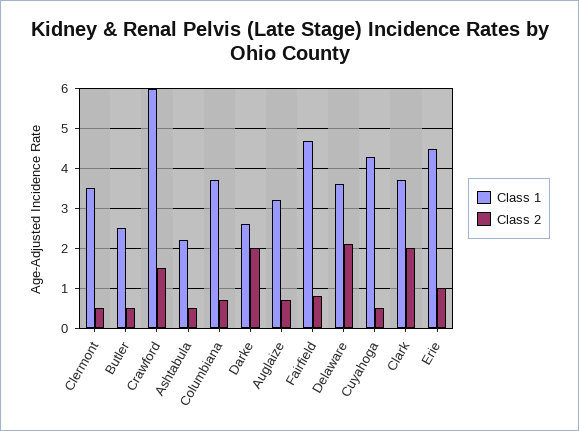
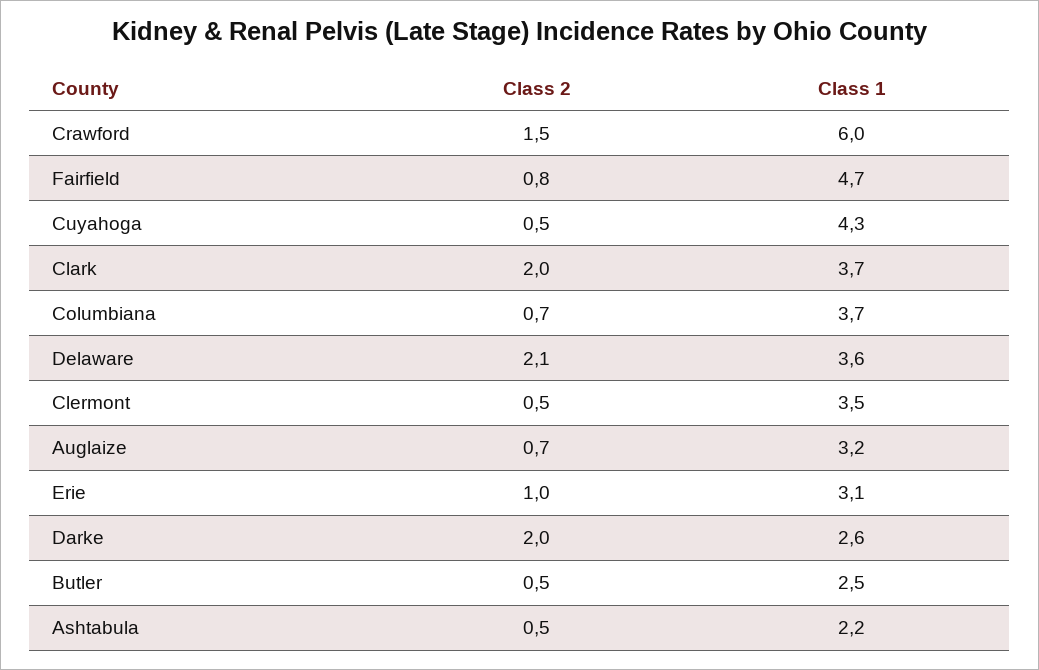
Class 1, Erie: 4.5 -> 3.1

